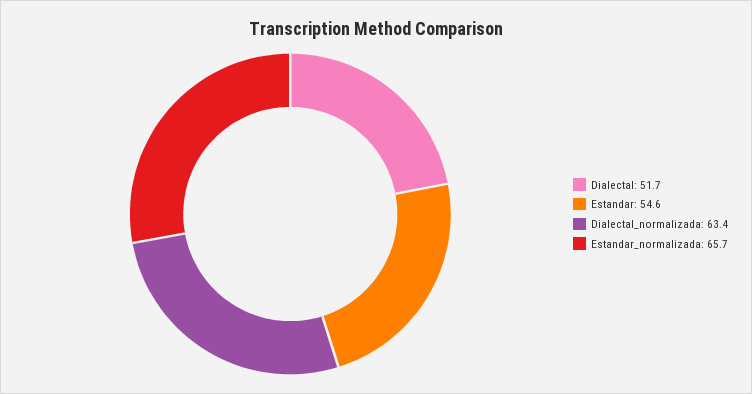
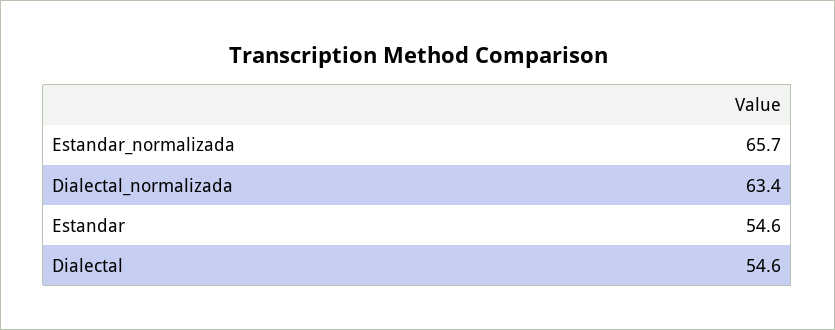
Dialectal: 51.7 -> 54.6

